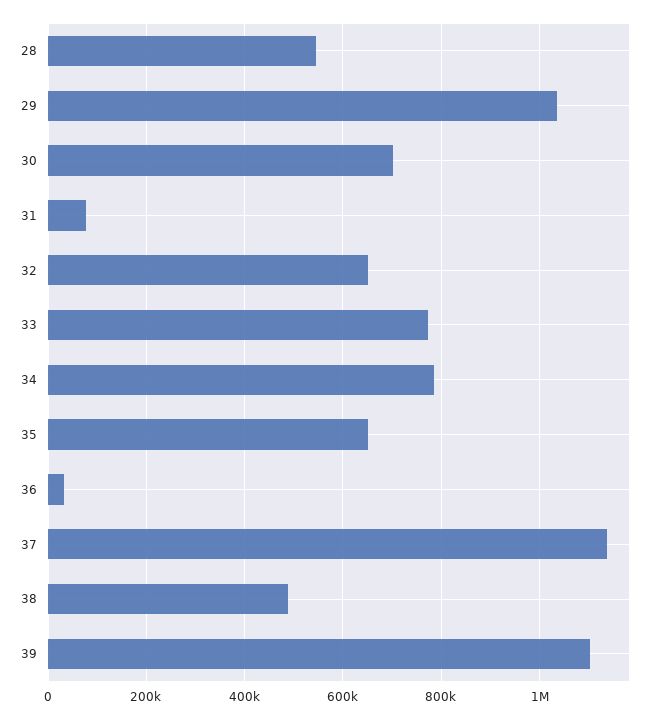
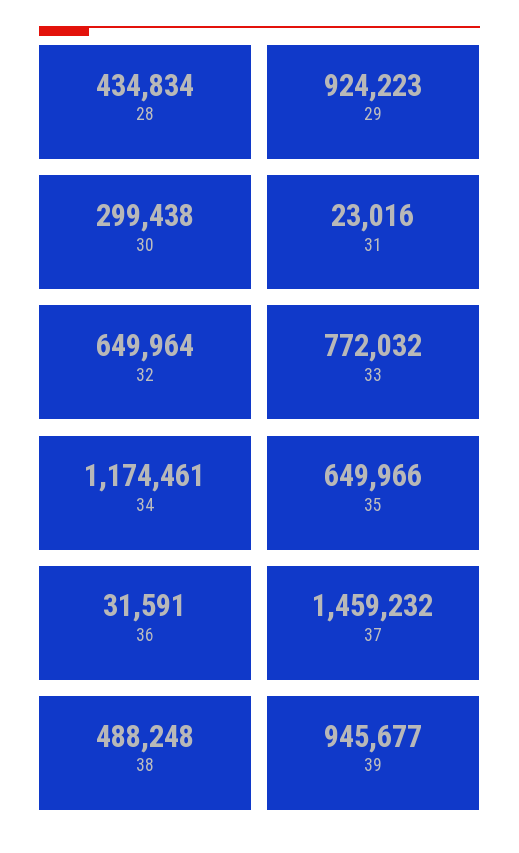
28: 540000 -> 434834
29: 1040000 -> 924223
30: 700000 -> 299438
31: 80000 -> 23016
34: 780000 -> 1174461
37: 1140000 -> 1459232
39: 1100000 -> 945677

